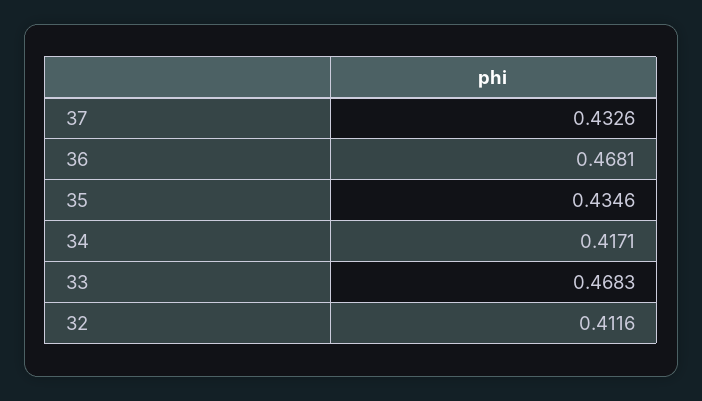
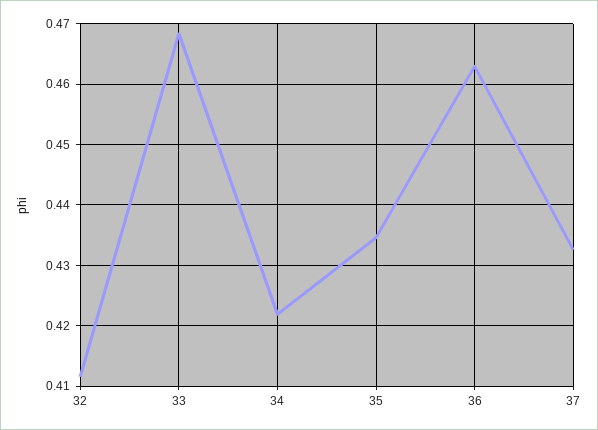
36: 0.4681 -> 0.463
34: 0.4171 -> 0.422

